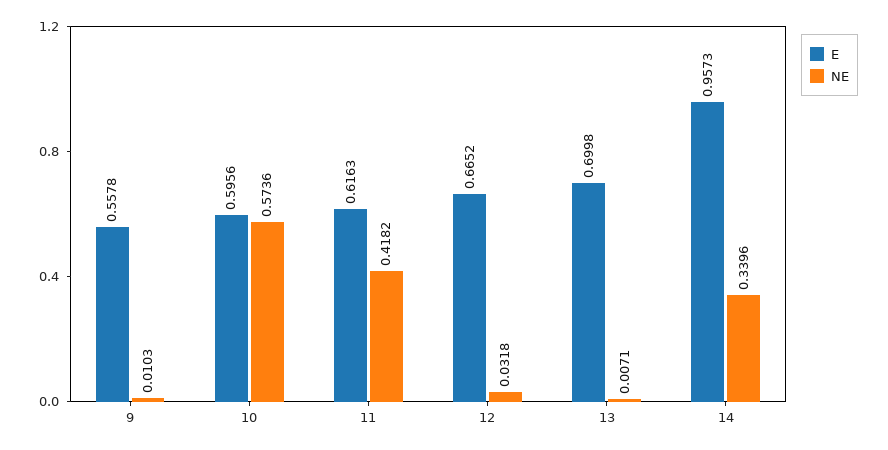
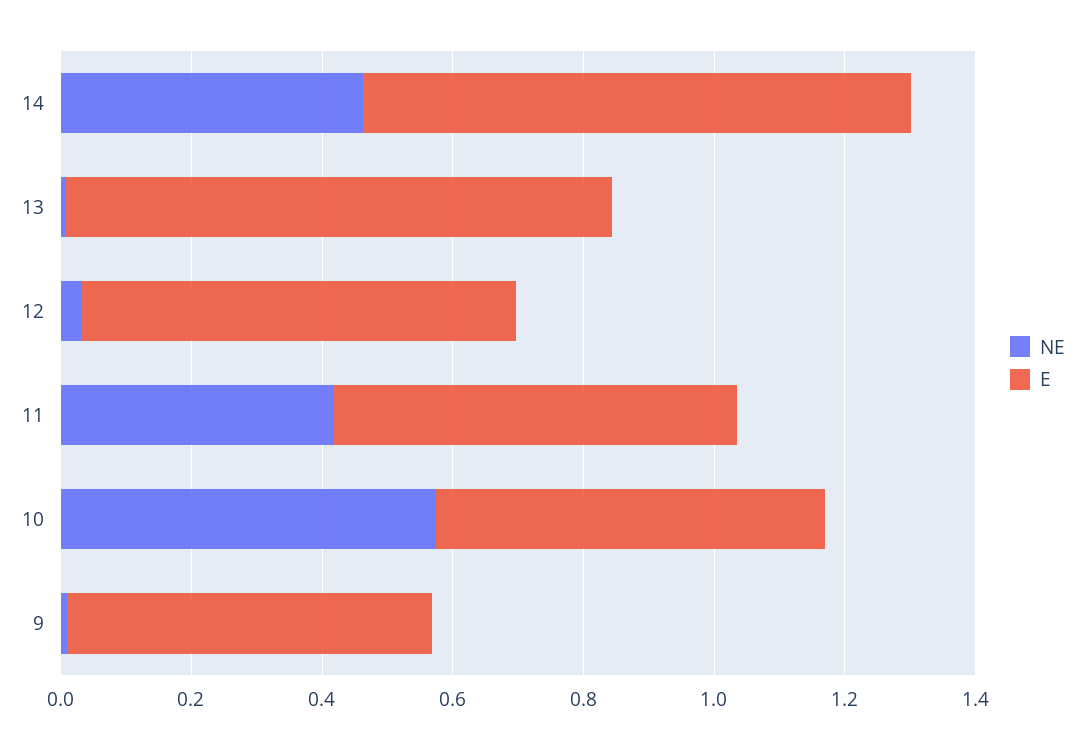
E, 13: 0.6998 -> 0.85
E, 14: 0.9573 -> 0.85
NE, 14: 0.3396 -> 0.45

